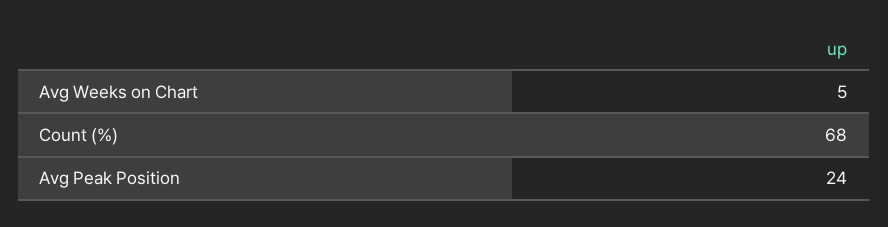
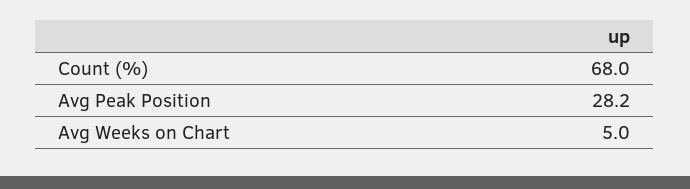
Avg Peak Position: 24 -> 28.2

